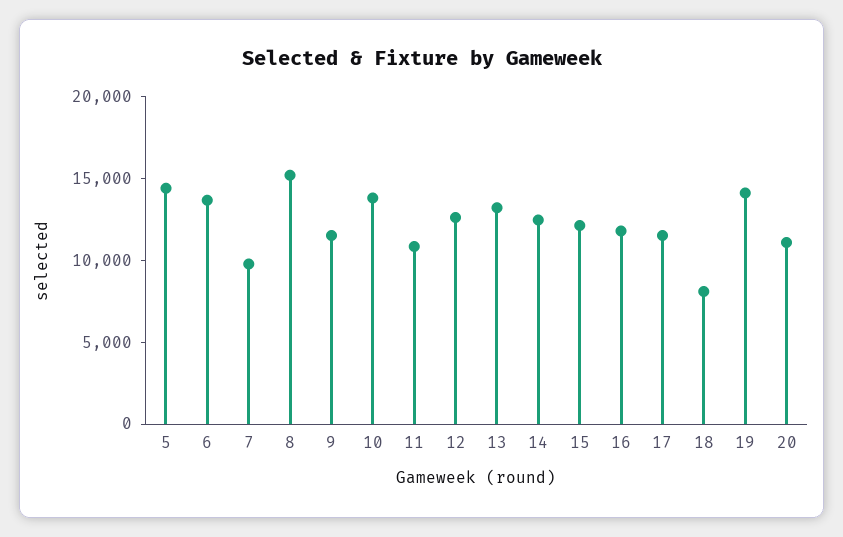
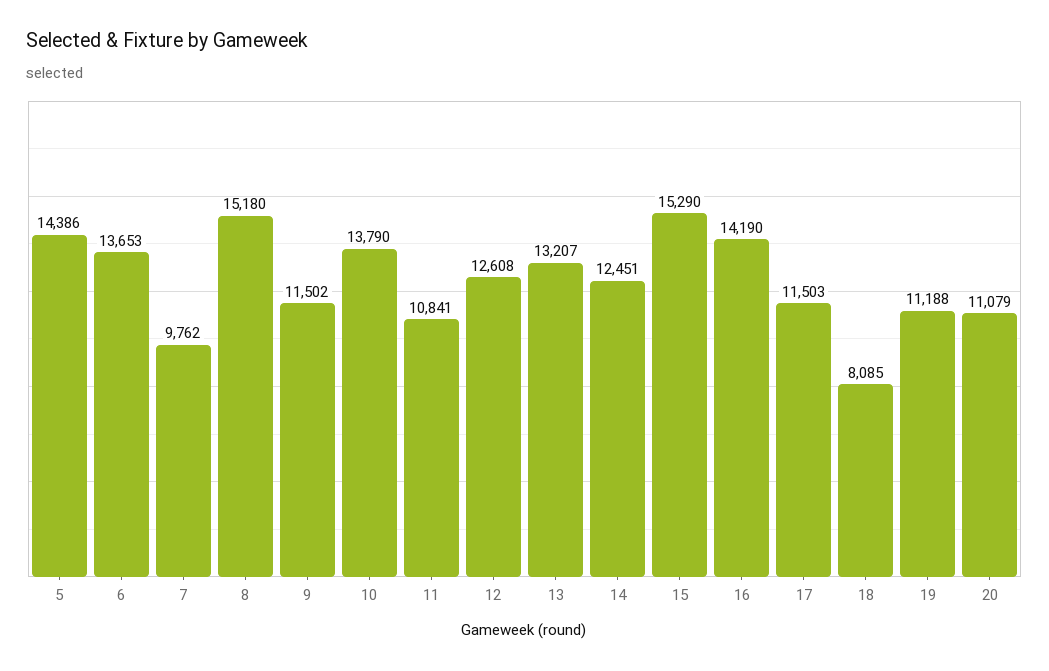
15: 12000 -> 15290
16: 12000 -> 14190
19: 14000 -> 11188

